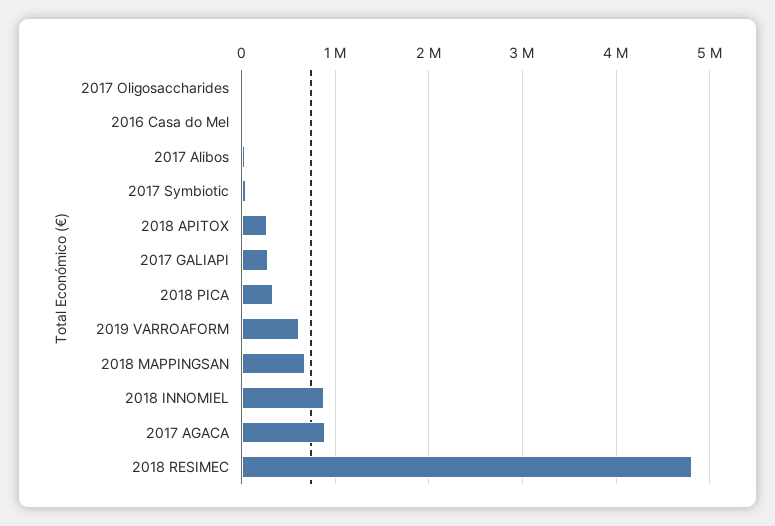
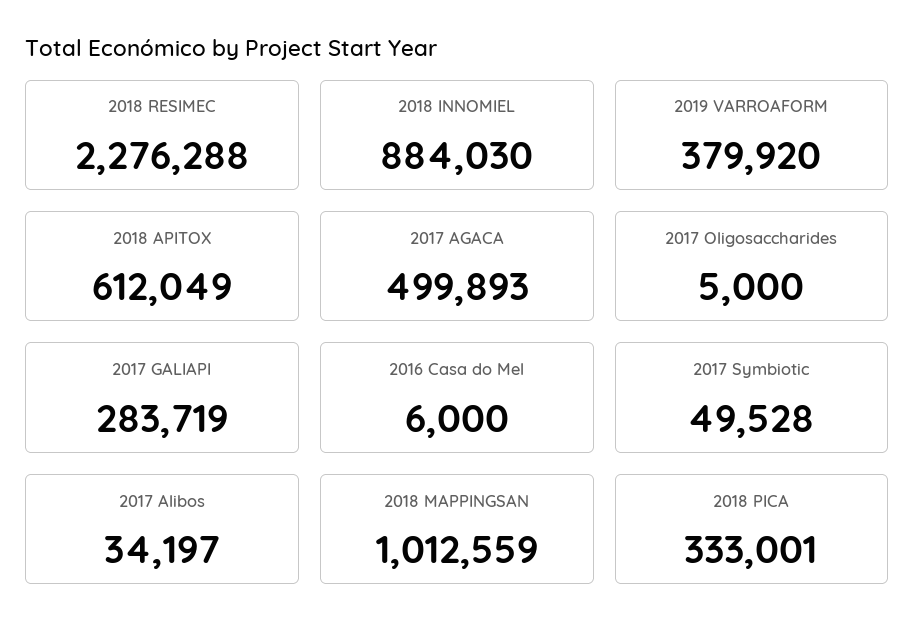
2018 APITOX: 300000 -> 612049
2019 VARROAFORM: 600000 -> 379920
2018 MAPPINGSAN: 700000 -> 1012559
2017 AGACA: 900000 -> 499893
2018 RESIMEC: 4800000 -> 2276288

